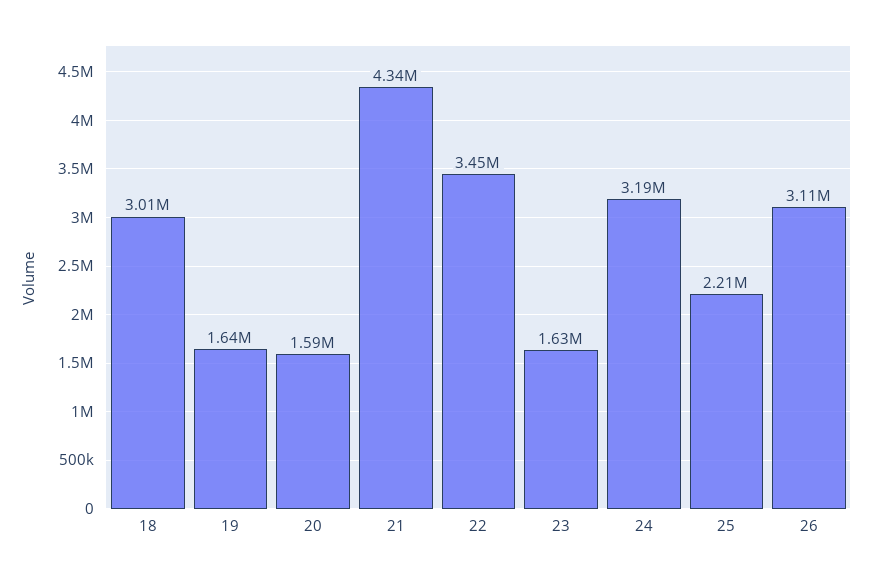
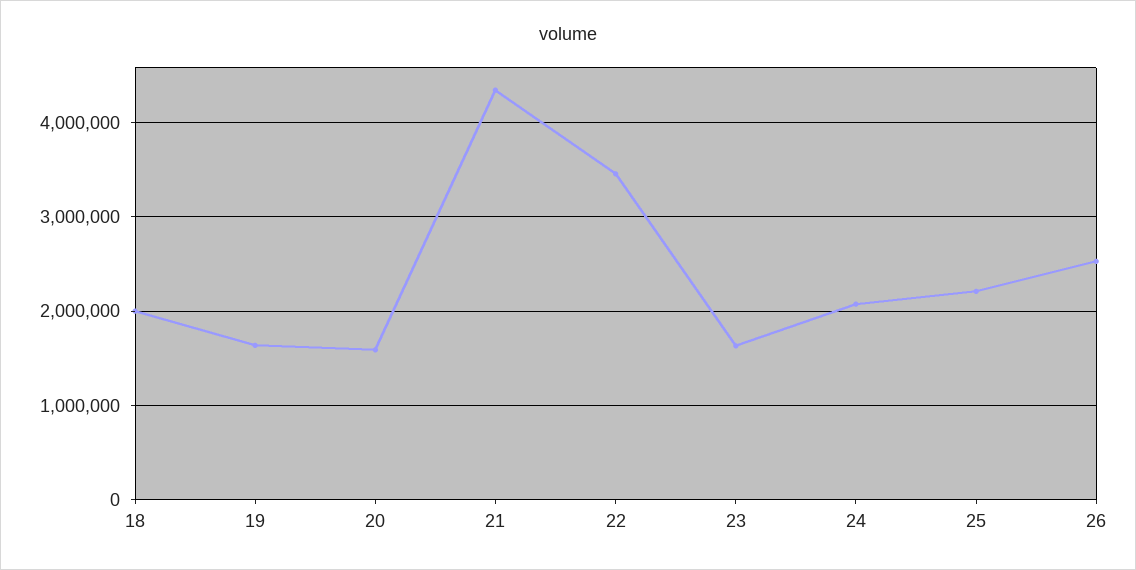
18: 3010000 -> 2000000
24: 3190000 -> 2100000
26: 3110000 -> 2500000

